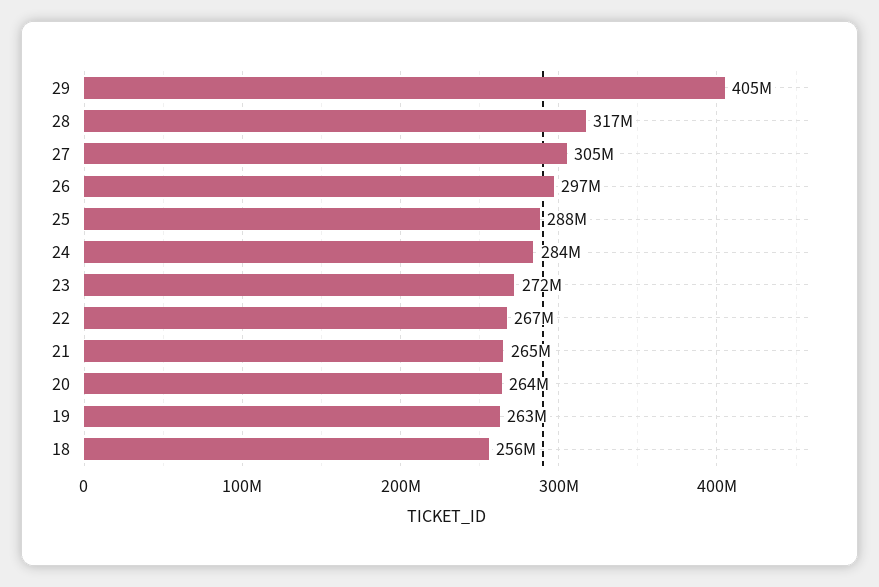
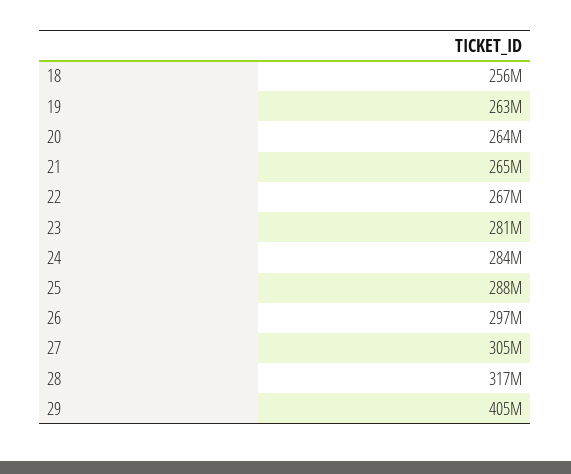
23: 272000000 -> 281000000

